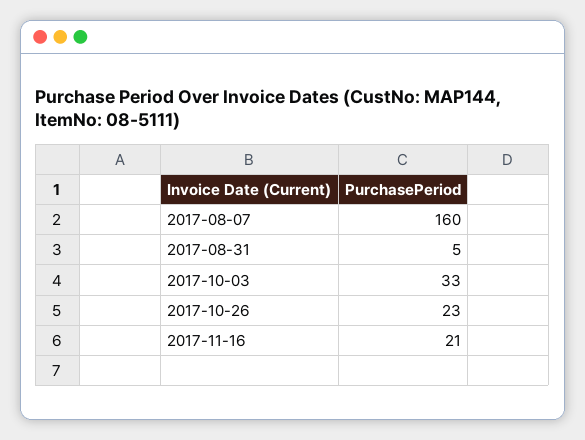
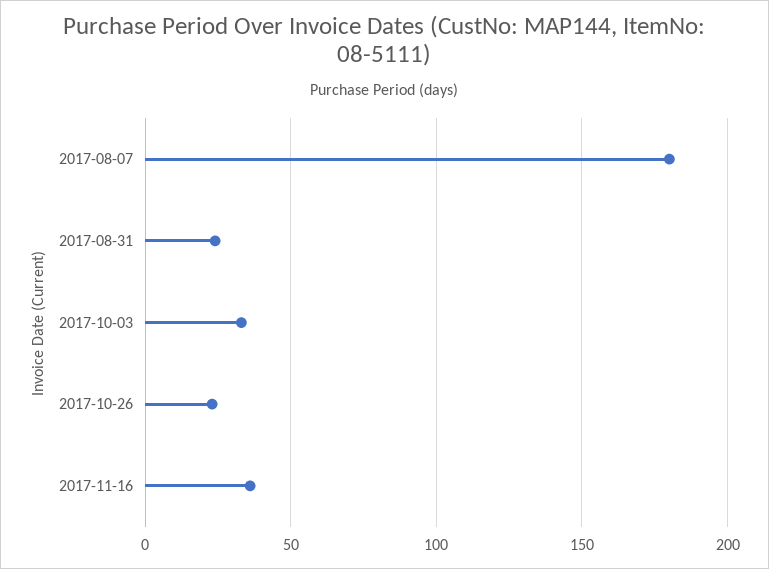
2017-08-07: 160 -> 180
2017-08-31: 5 -> 25
2017-11-16: 21 -> 35

